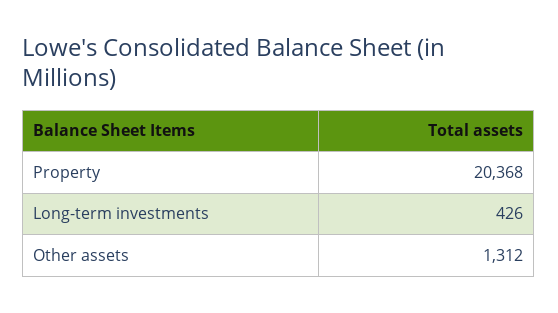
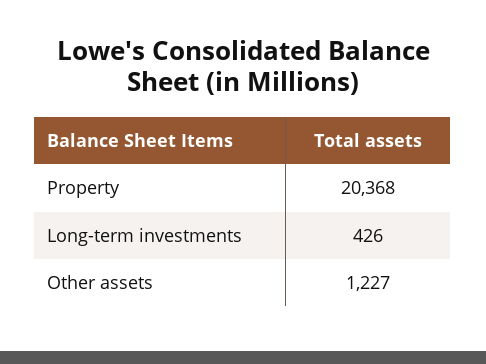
Other assets: 1312 -> 1227

